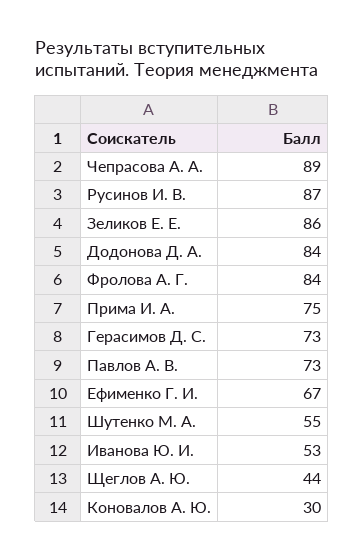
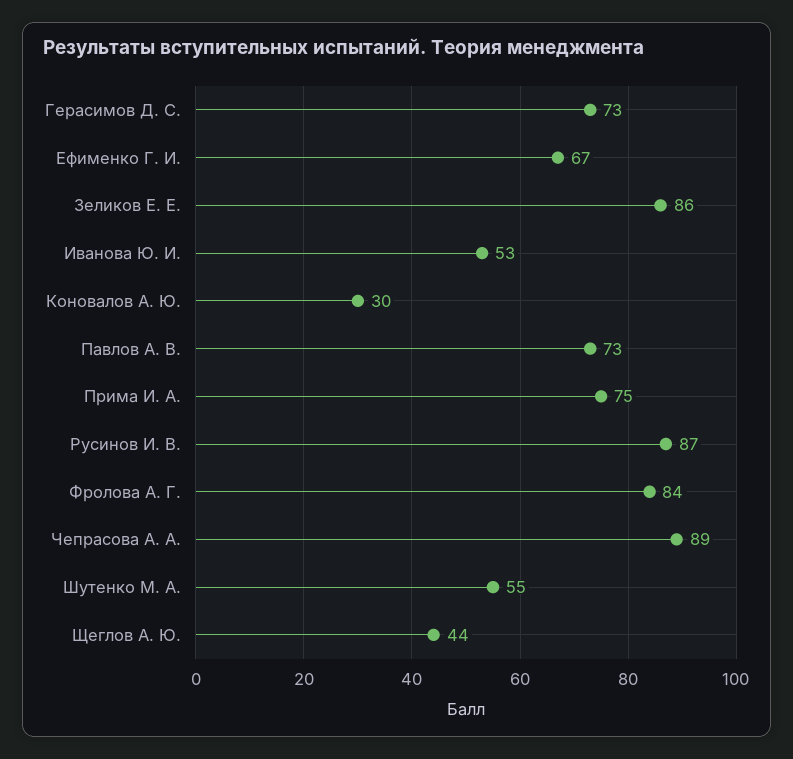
Додонова Д. А.: 84 -> none

